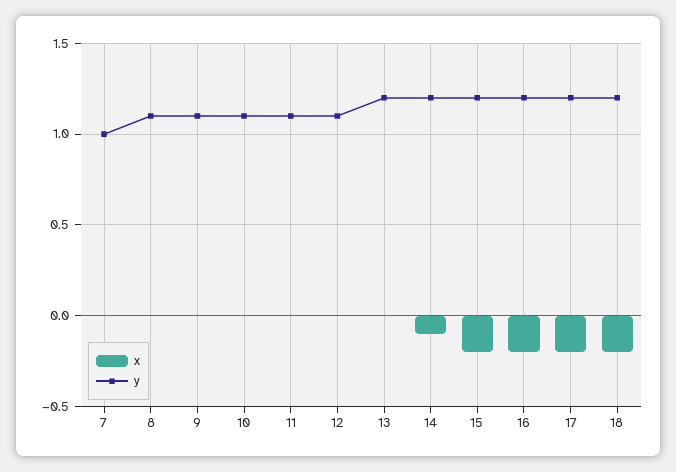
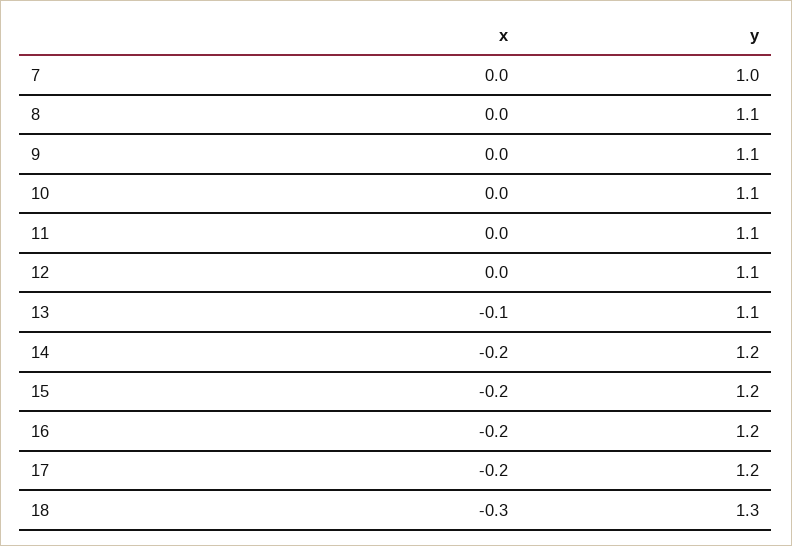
x, 13: 0 -> -0.1
y, 13: 1.2 -> 1.1
x, 14: -0.1 -> -0.2
x, 18: -0.2 -> -0.3
y, 18: 1.2 -> 1.3

